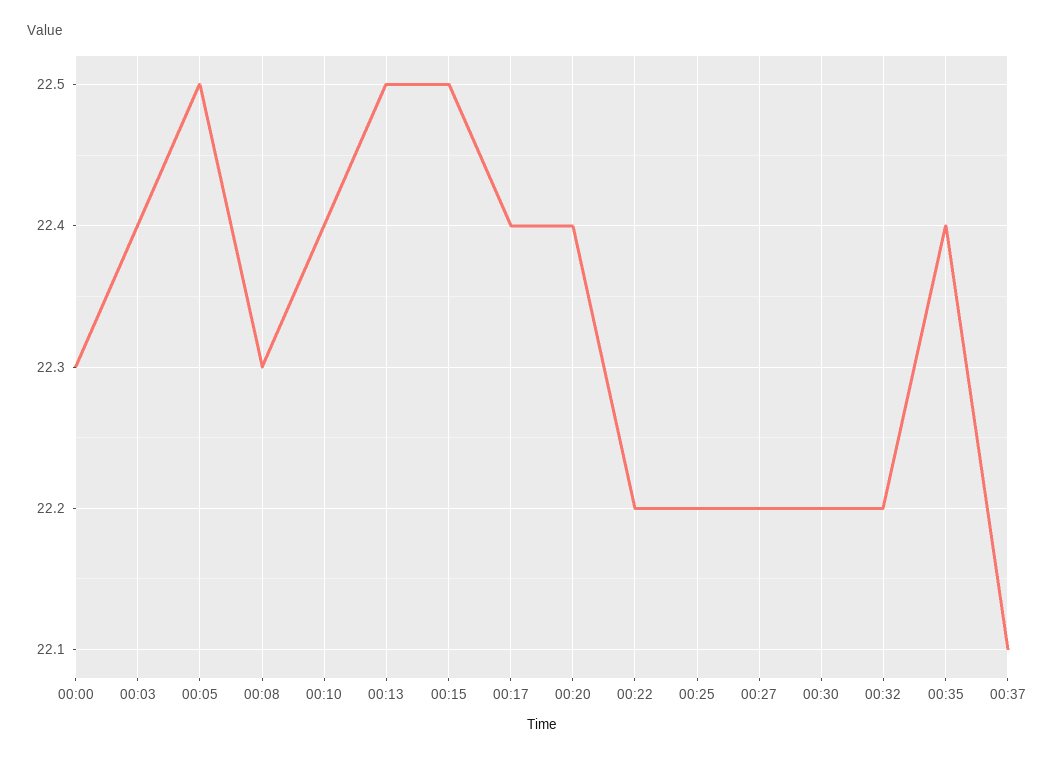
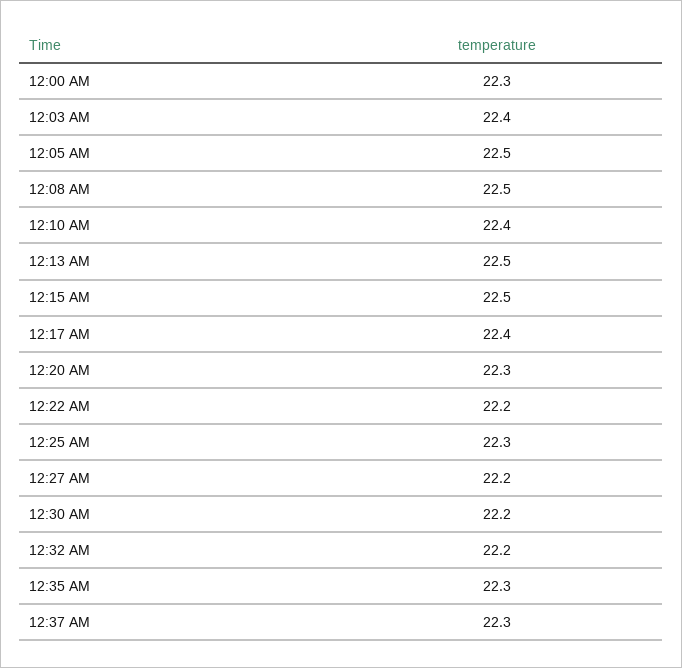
00:08: 22.3 -> 22.5
00:20: 22.4 -> 22.3
00:25: 22.2 -> 22.3
00:35: 22.4 -> 22.3
00:37: 22.1 -> 22.3

